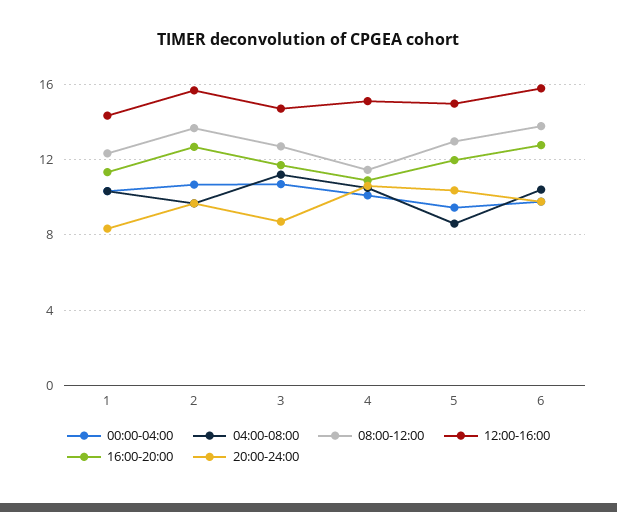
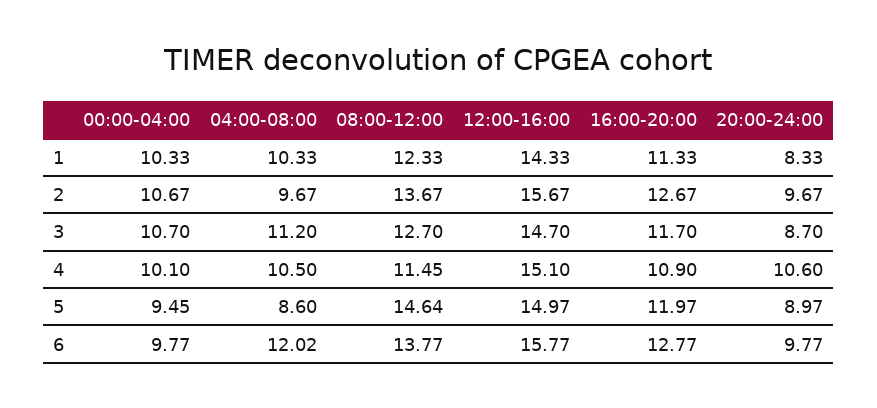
08:00-12:00, 5: 13 -> 14.64
20:00-24:00, 5: 10.5 -> 8.97
04:00-08:00, 6: 10.5 -> 12.02

